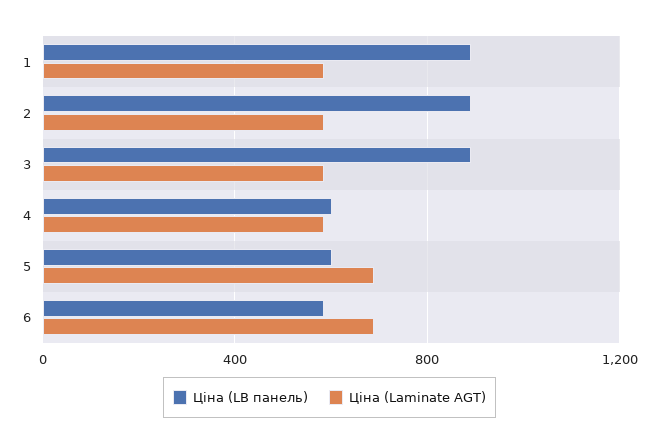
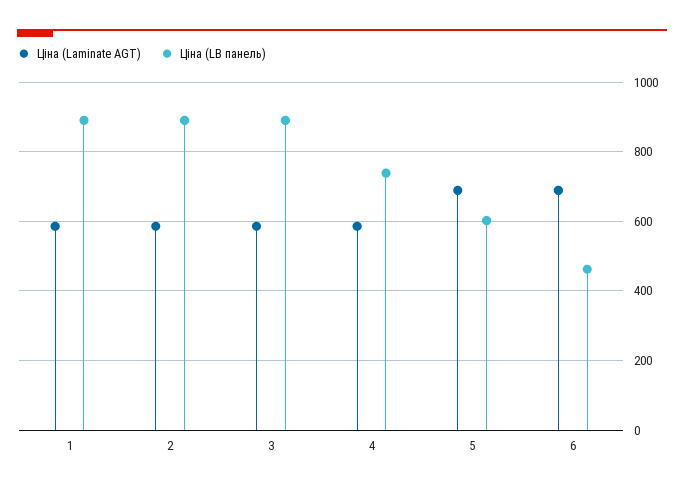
Ціна (LB панель), 4: 600 -> 740
Ціна (LB панель), 6: 600 -> 460

